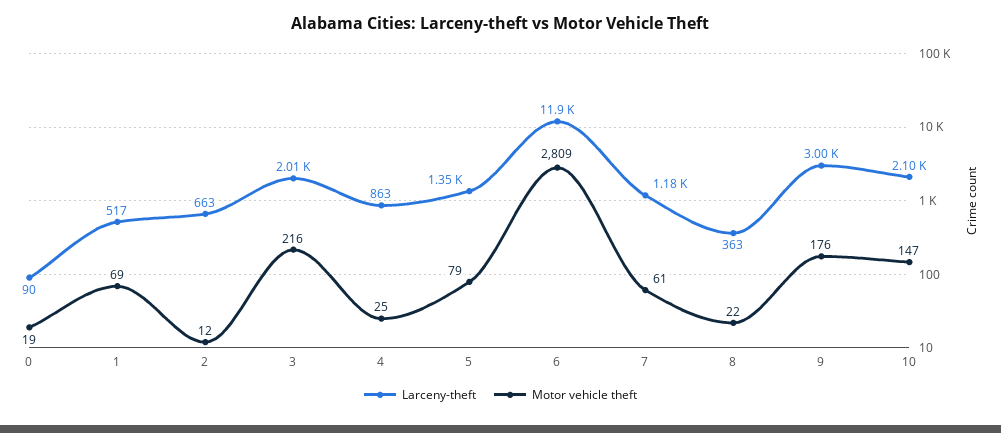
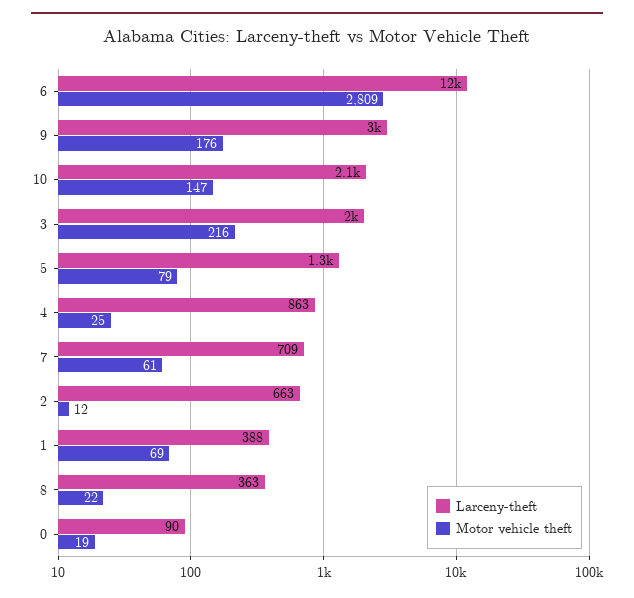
Larceny-theft, 1: 517 -> 388
Larceny-theft, 7: 1180 -> 709

